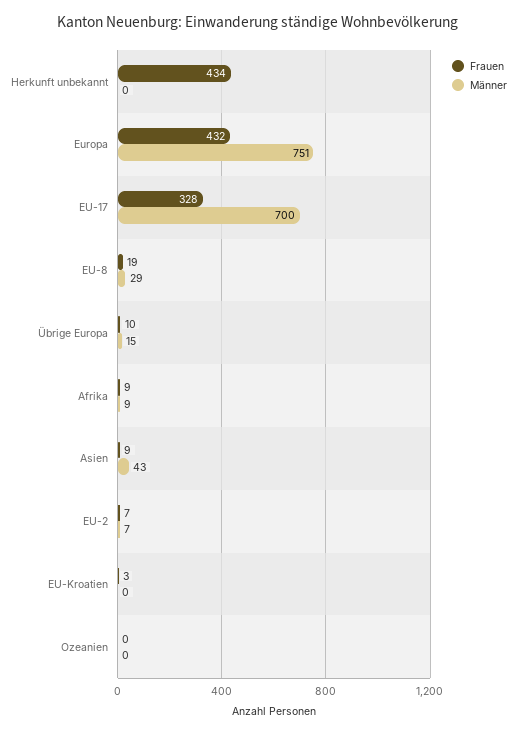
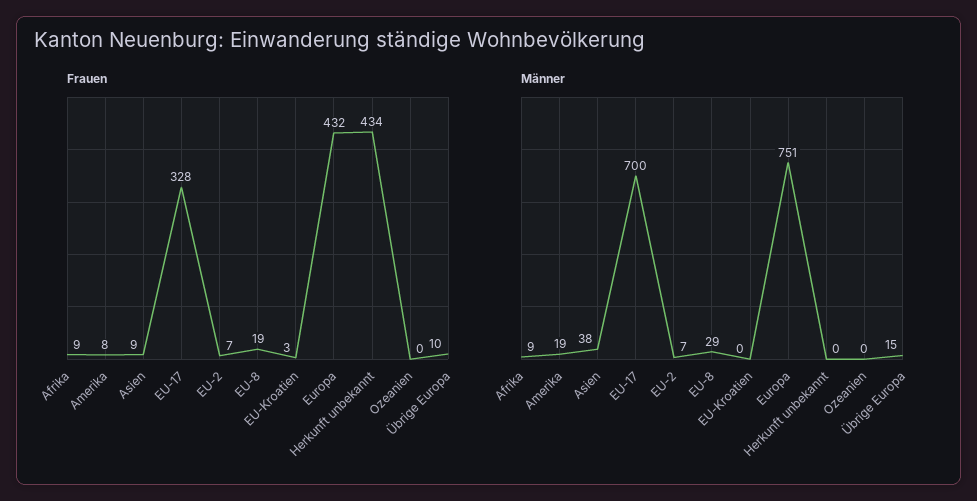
Männer, Asien: 43 -> 38
Frauen, Amerika: none -> 8
Männer, Amerika: none -> 19

